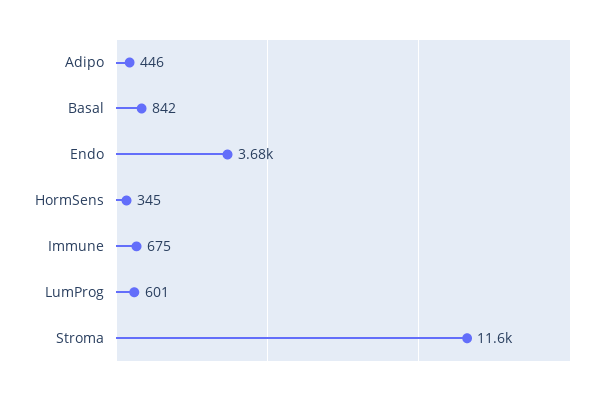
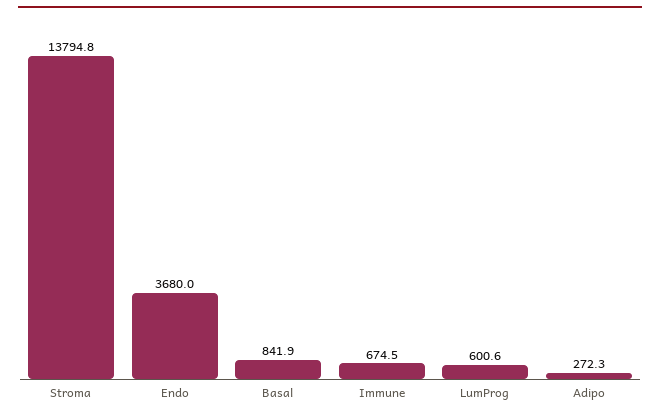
Adipo: 446 -> 272.3
HormSens: 345 -> none
Stroma: 11600 -> 13794.8

